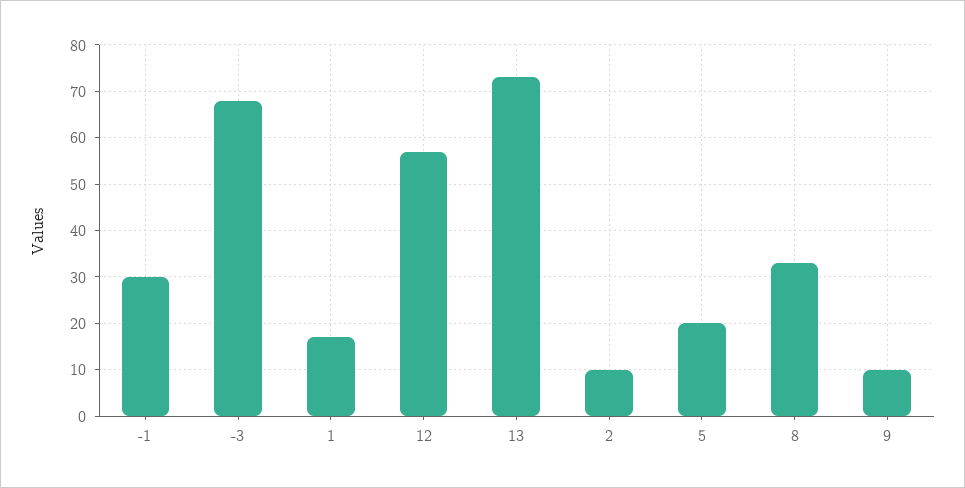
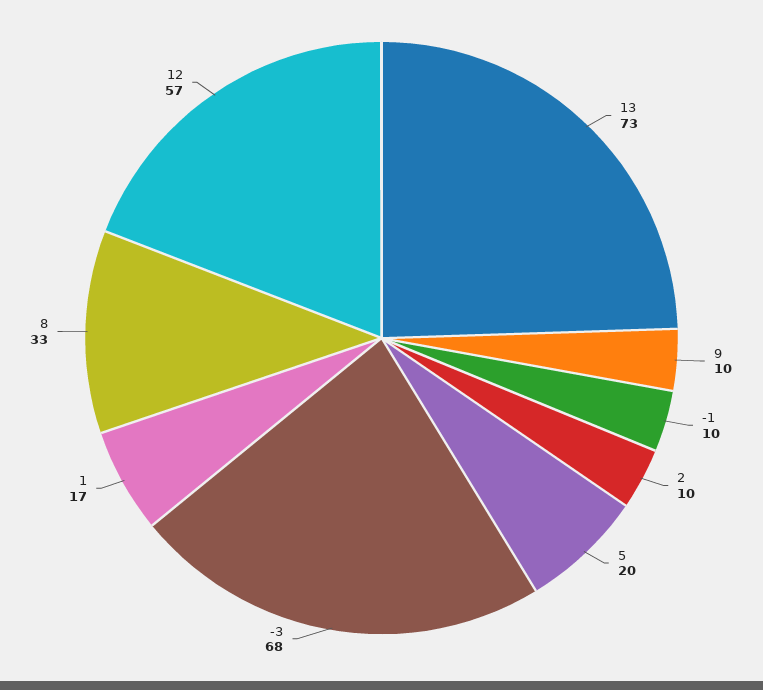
-1: 30 -> 10

